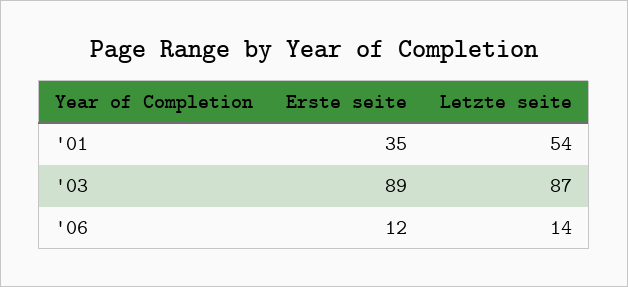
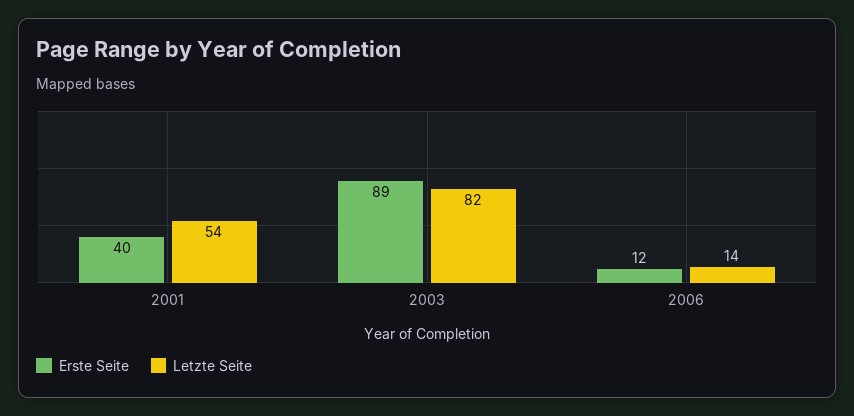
Erste seite, '01: 35 -> 40
Letzte seite, '03: 87 -> 82

